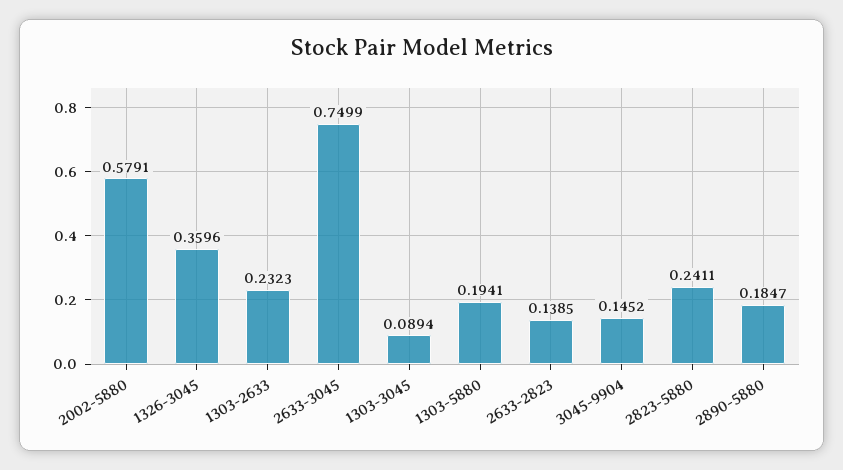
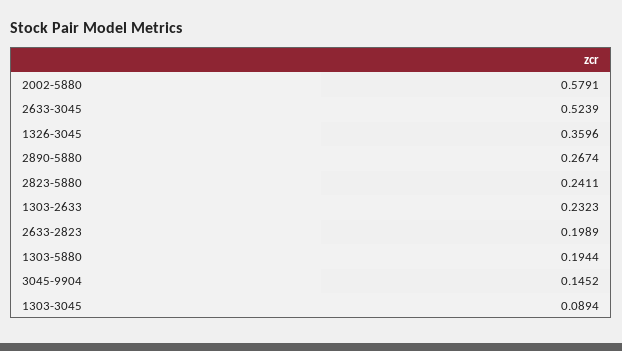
2633-3045: 0.7499 -> 0.5239
1303-5880: 0.1941 -> 0.1944
2633-2823: 0.1385 -> 0.1989
2890-5880: 0.1847 -> 0.2674

